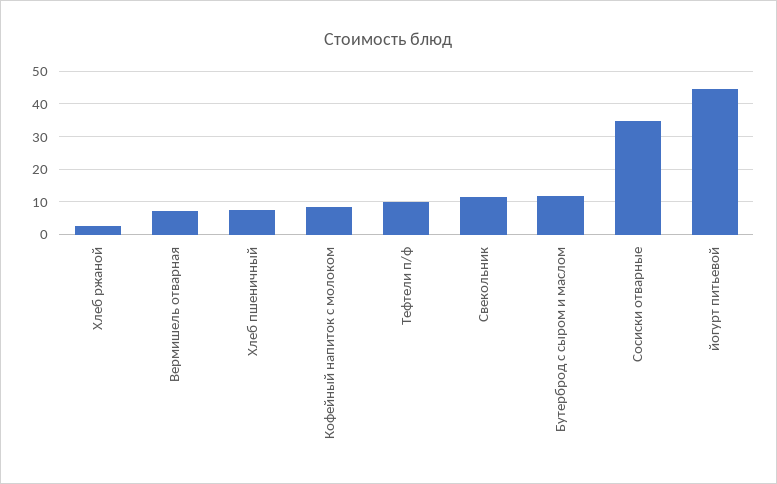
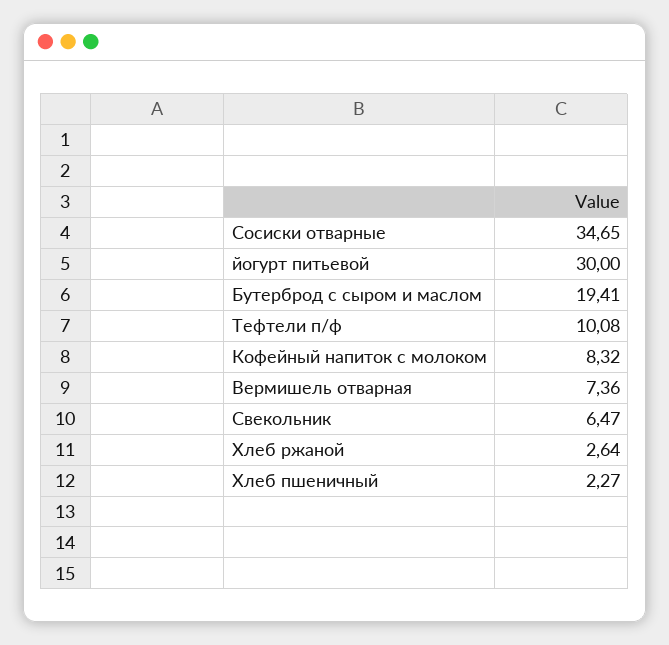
Хлеб пшеничный: 8 -> 2.27
Свекольник: 12 -> 6.47
Бутерброд с сыром и маслом: 12 -> 19.41
йогурт питьевой: 44 -> 30

